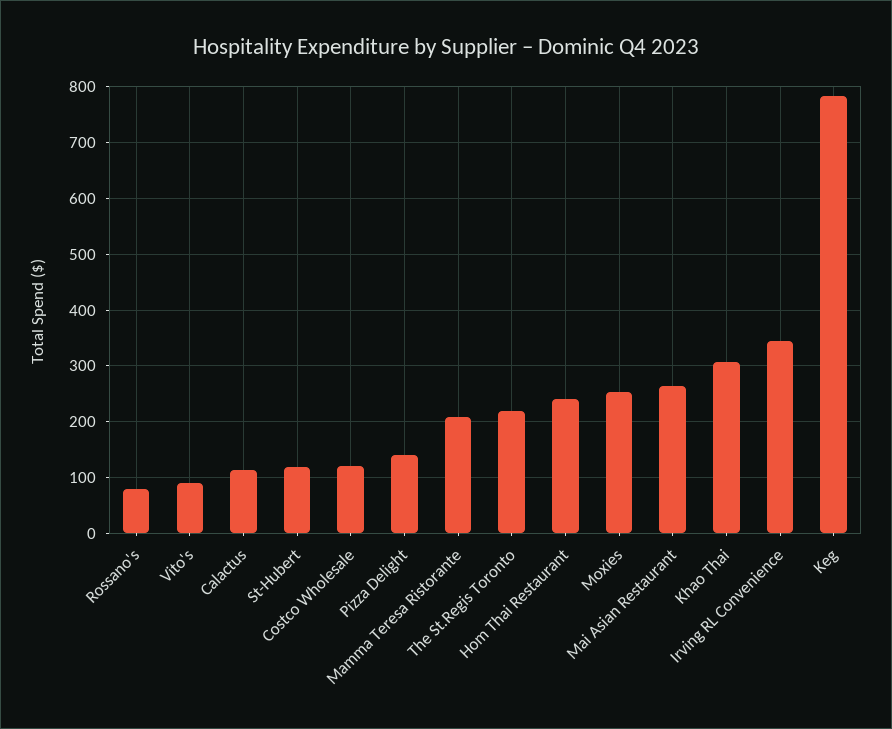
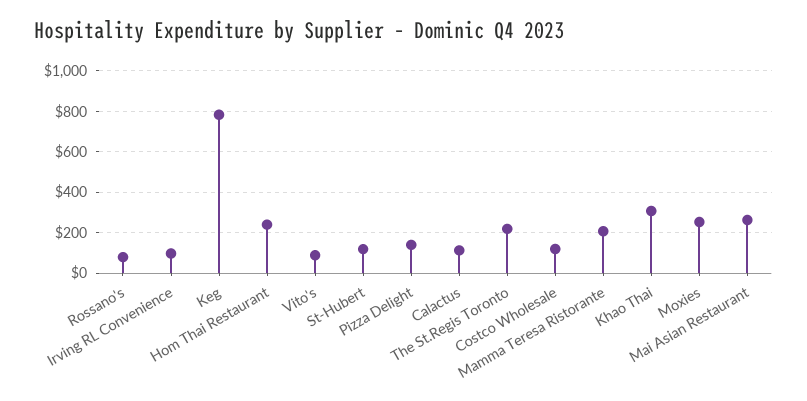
Irving RL Convenience: 340 -> 100

